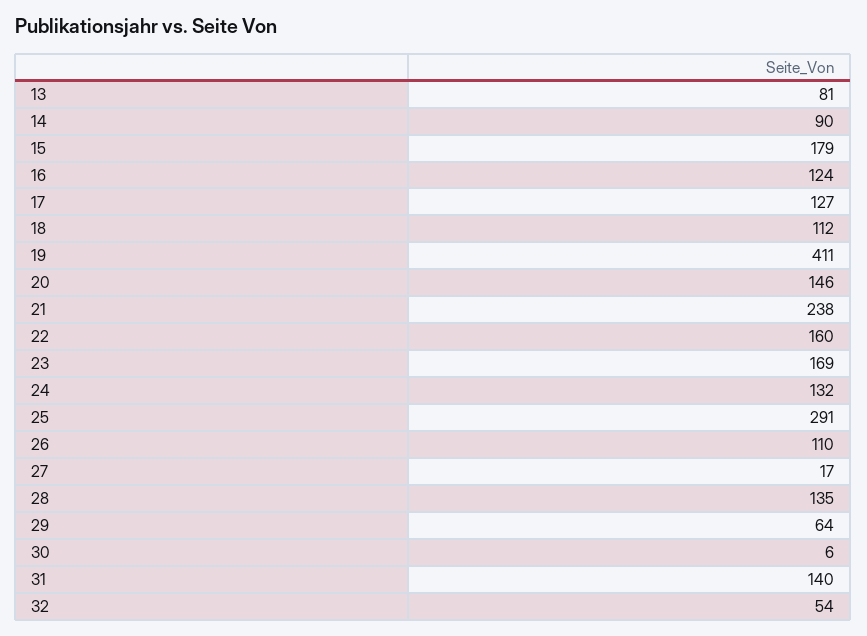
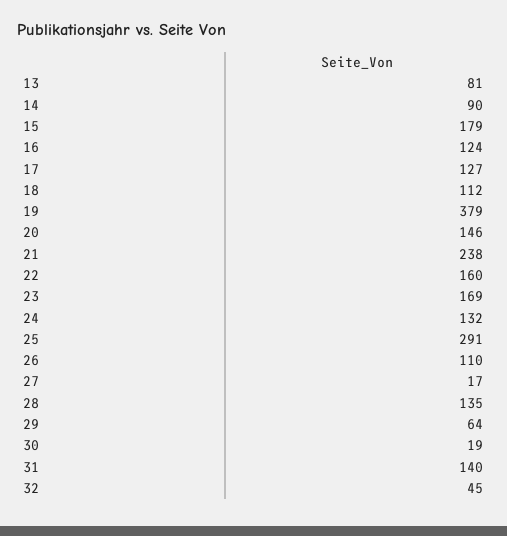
19: 411 -> 379
30: 6 -> 19
32: 54 -> 45

